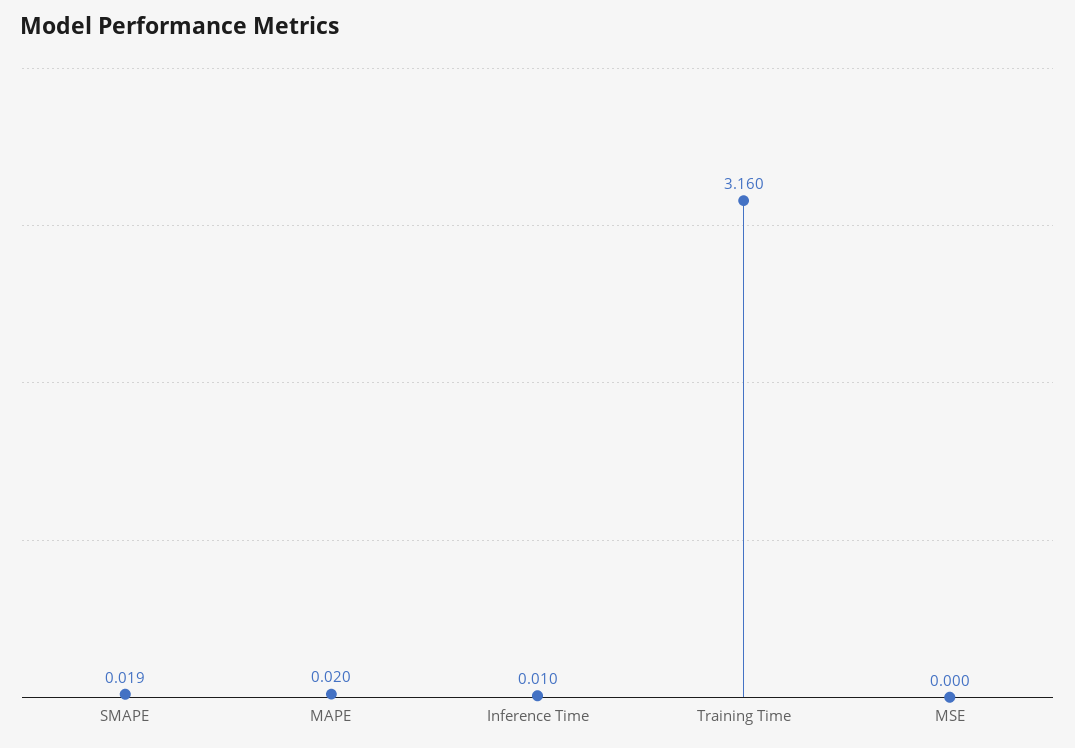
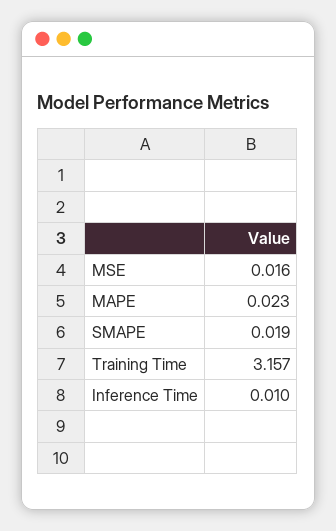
MAPE: 0.02 -> 0.023
Training Time: 3.16 -> 3.157
MSE: 0 -> 0.016

